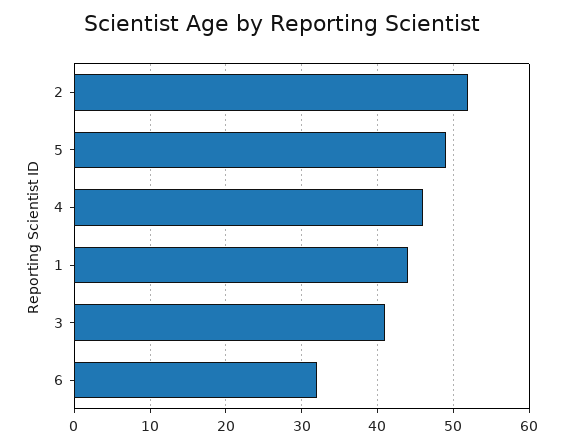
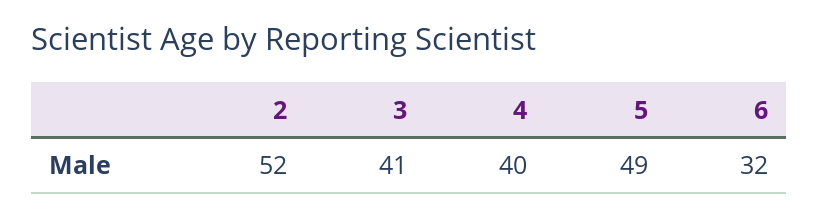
4: 46 -> 40
1: 44 -> none

